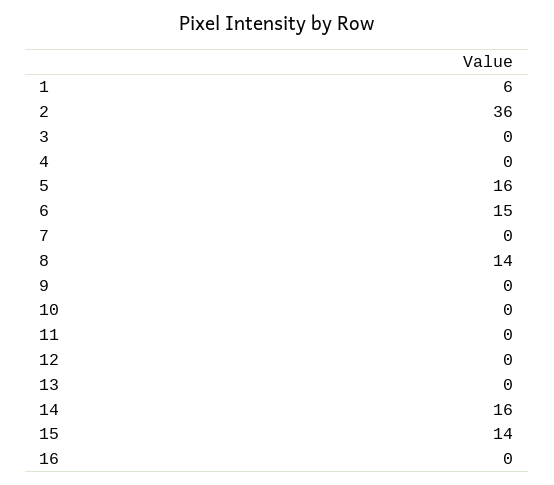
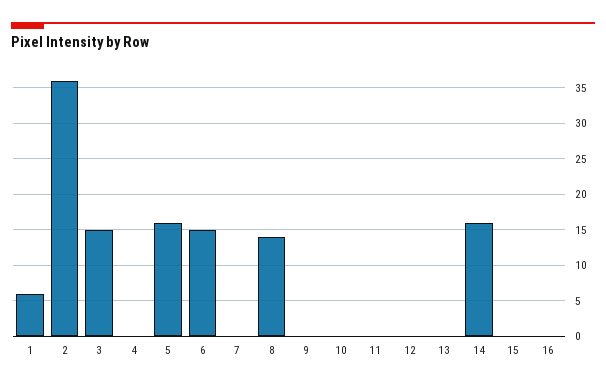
3: 0 -> 15
15: 14 -> 0

